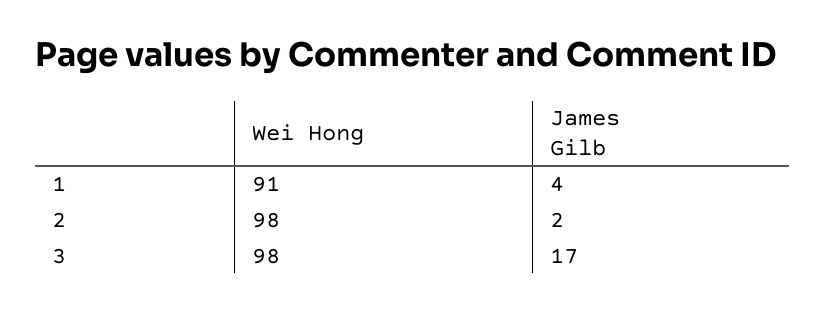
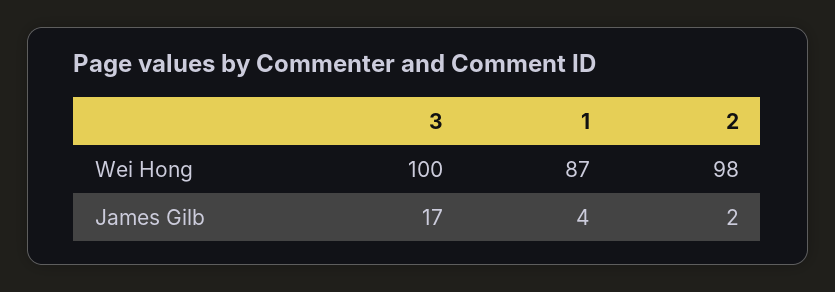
Wei Hong, 1: 91 -> 87
Wei Hong, 3: 98 -> 100

